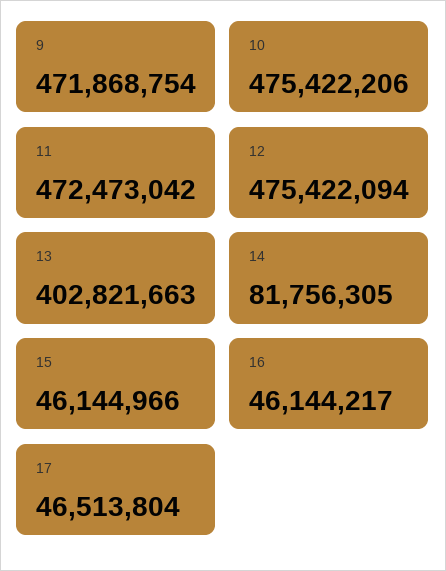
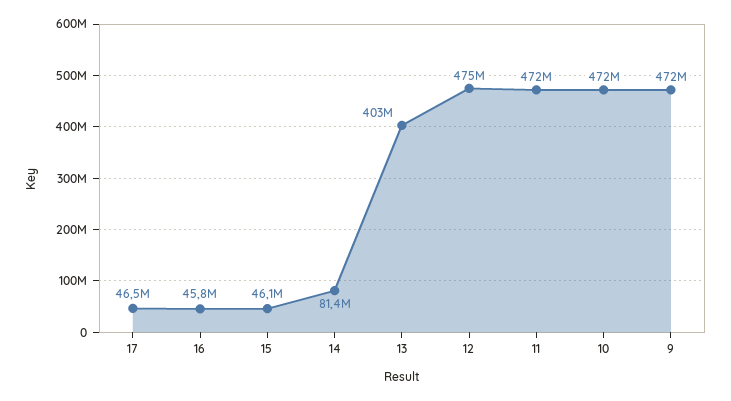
10: 475422206 -> 472000000
14: 81756305 -> 81400000
16: 46144217 -> 45800000

